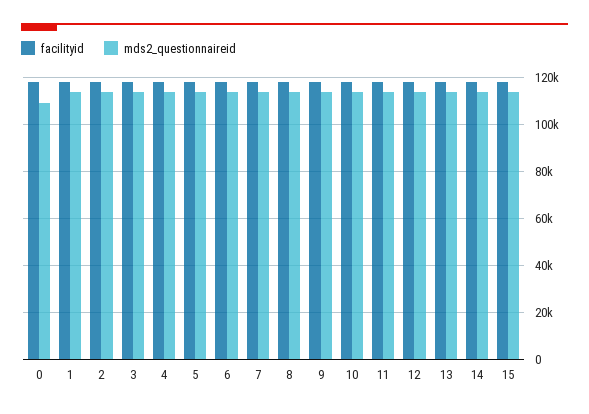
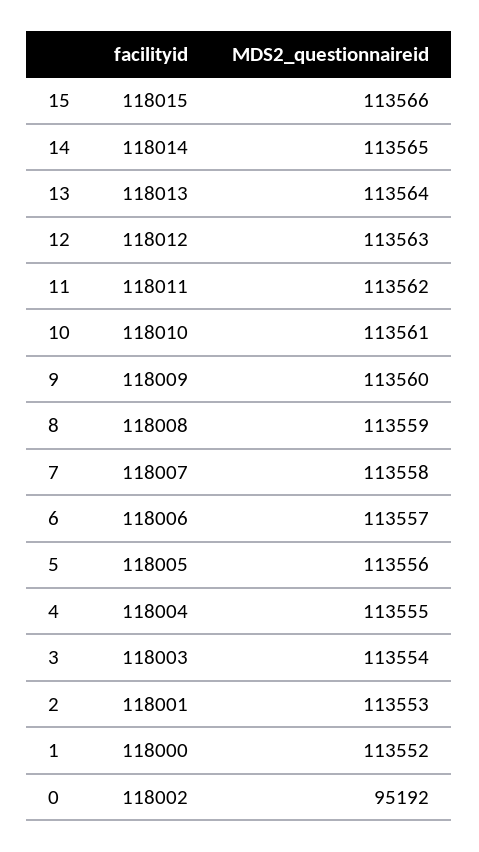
mds2_questionnaireid, 0: 110000 -> 95192

